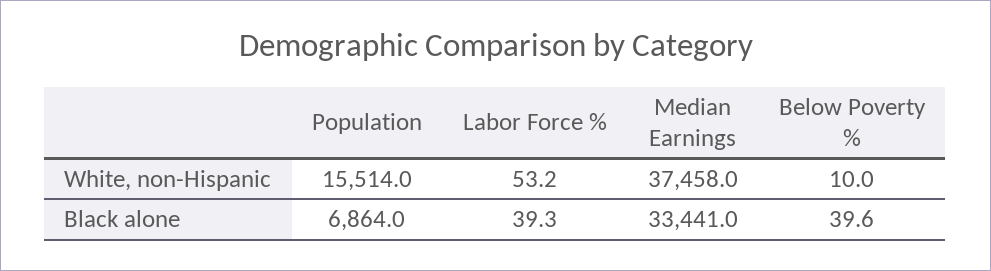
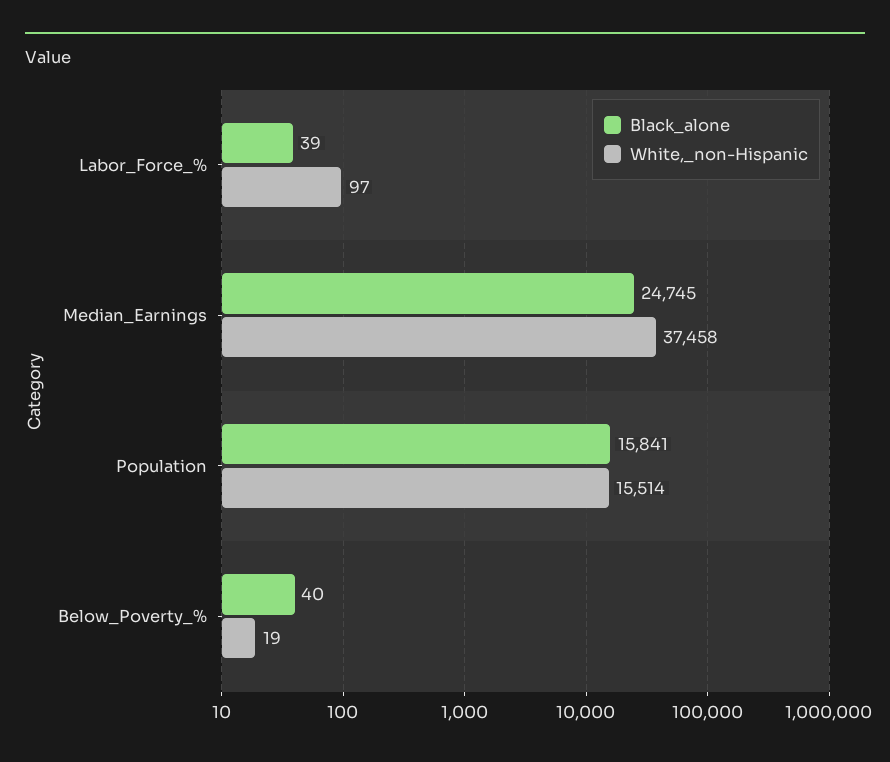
White, non-Hispanic, Labor Force %: 53.2 -> 97
White, non-Hispanic, Below Poverty %: 10 -> 19
Black alone, Population: 6864 -> 15841
Black alone, Median Earnings: 33441 -> 24745

